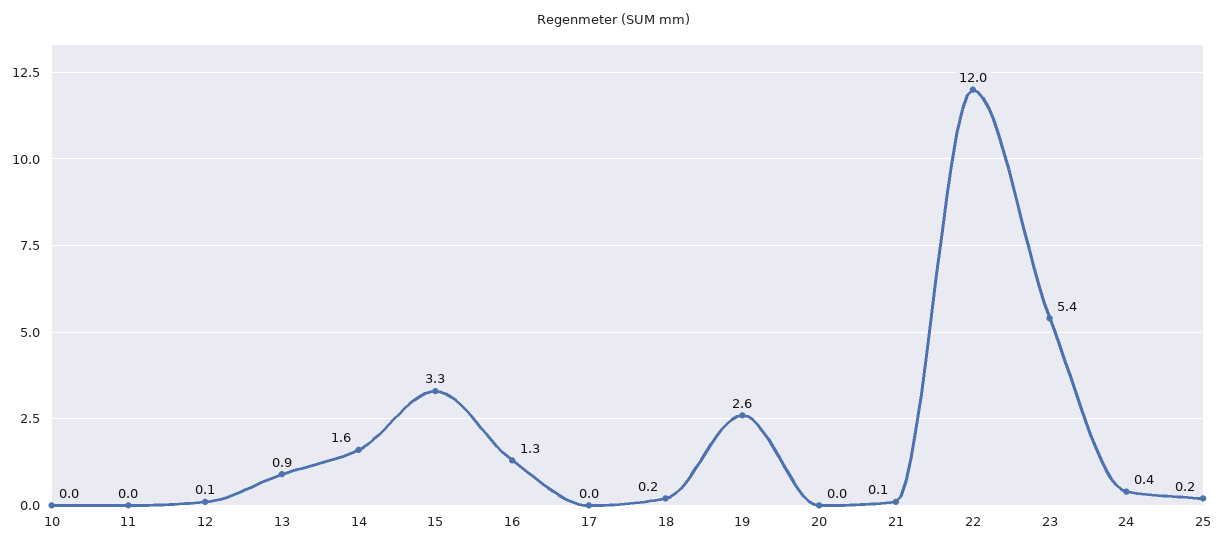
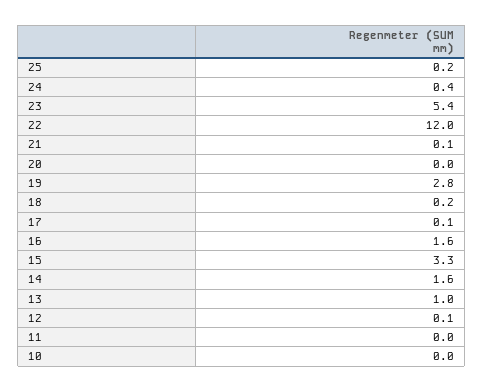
13: 0.9 -> 1
16: 1.3 -> 1.6
17: 0 -> 0.1
19: 2.6 -> 2.8

